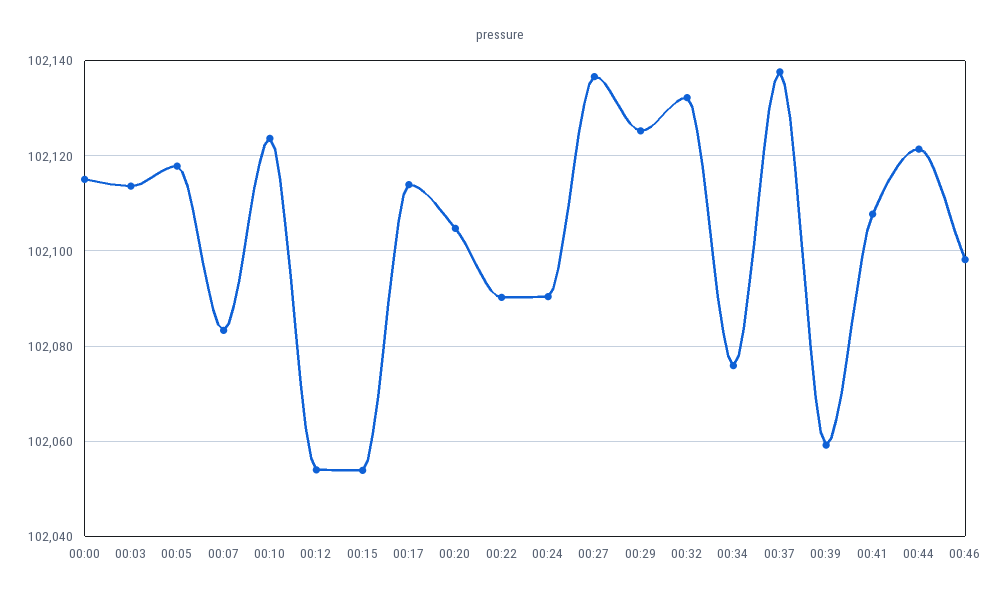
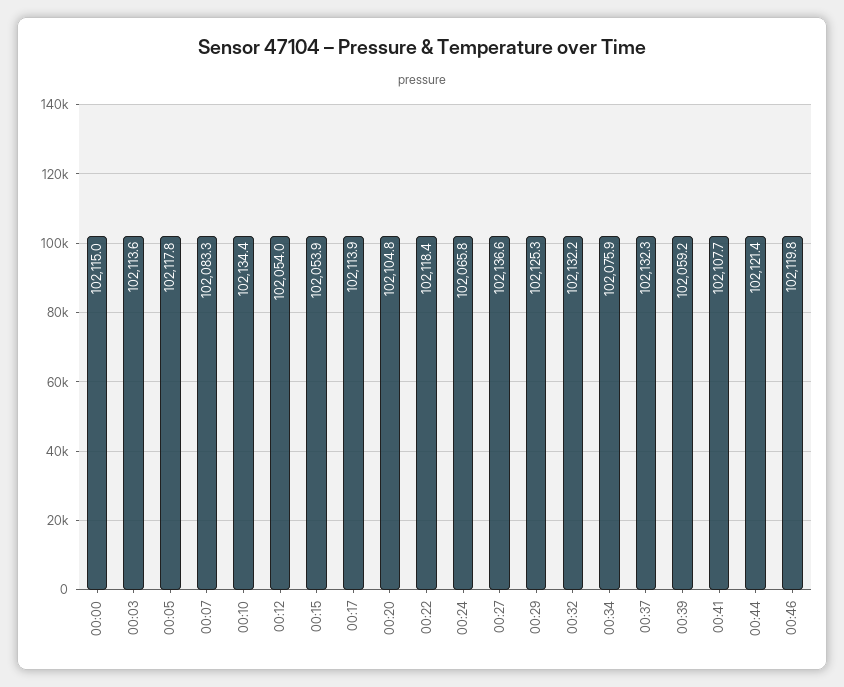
00:10: 102124 -> 102134.4
00:22: 102090 -> 102118.4
00:24: 102090 -> 102065.8
00:37: 102138 -> 102132.3
00:46: 102098 -> 102119.8

